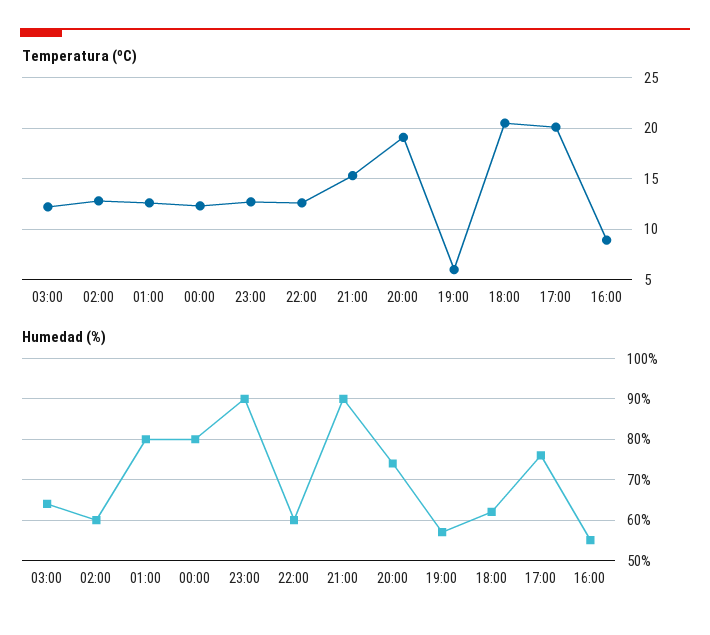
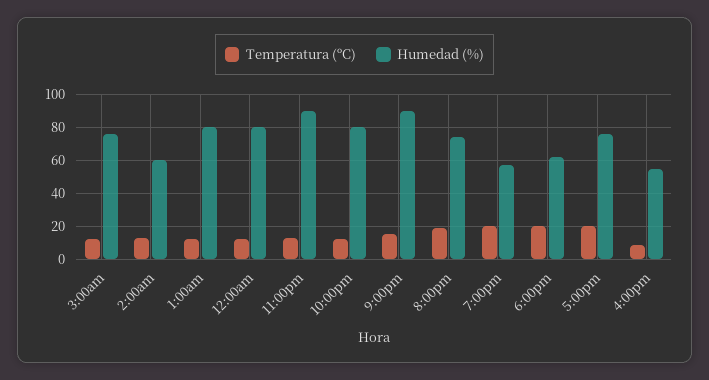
Temperatura (ºC), 19:00: 6 -> 20
Humedad (%), 03:00: 65 -> 75
Humedad (%), 22:00: 60 -> 80

